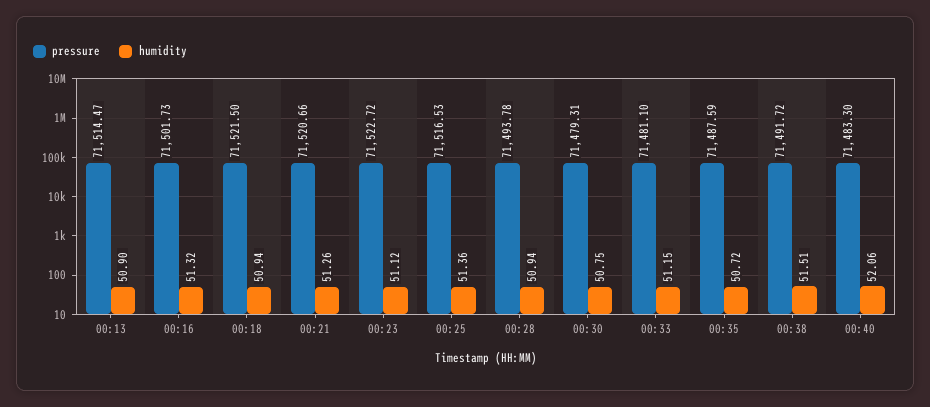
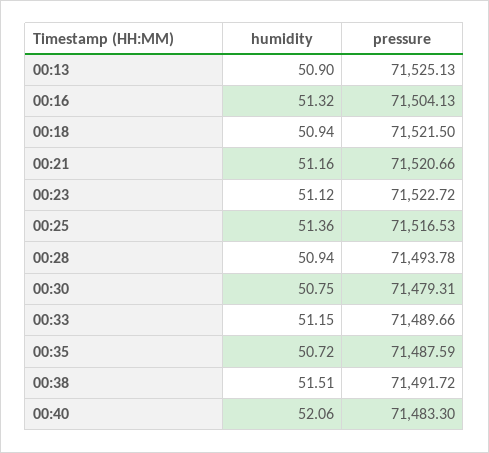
pressure, 00:13: 71514.47 -> 71525.13
pressure, 00:16: 71501.73 -> 71504.13
humidity, 00:21: 51.26 -> 51.16
pressure, 00:33: 71481.1 -> 71489.66

